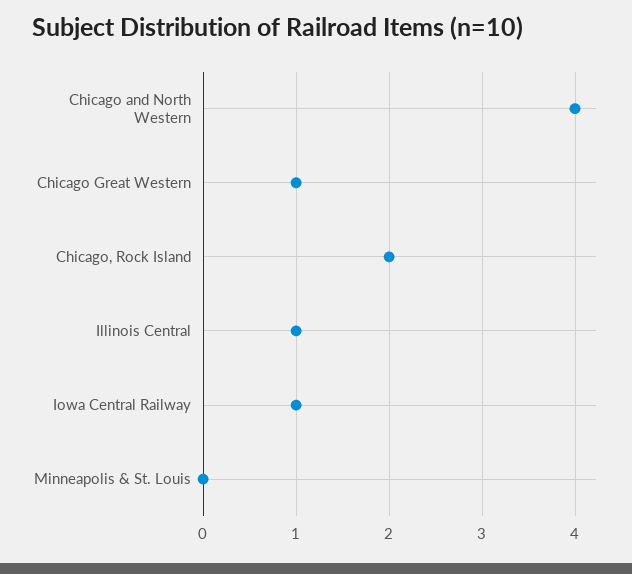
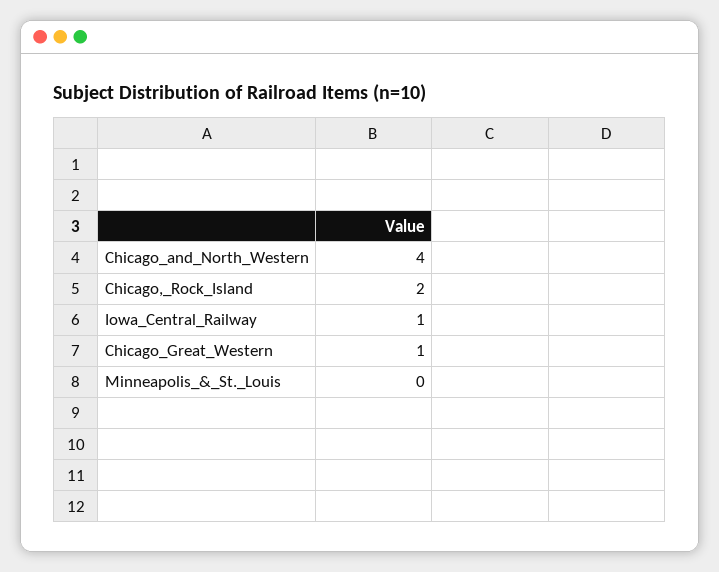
Illinois Central: 1 -> none

